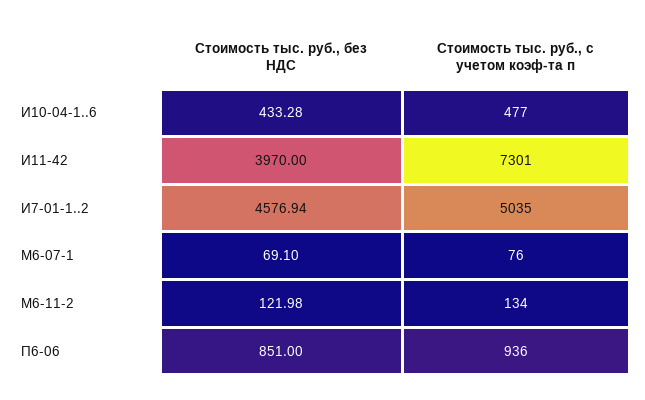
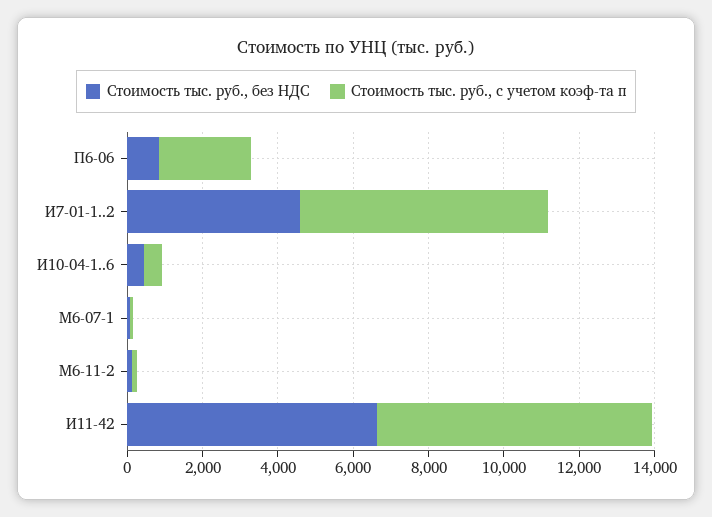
Стоимость тыс. руб., без НДС, И11-42: 3970 -> 6500
Стоимость тыс. руб., с учетом коэф-та п, И7-01-1..2: 5035 -> 6500
Стоимость тыс. руб., с учетом коэф-та п, П6-06: 936 -> 2500

